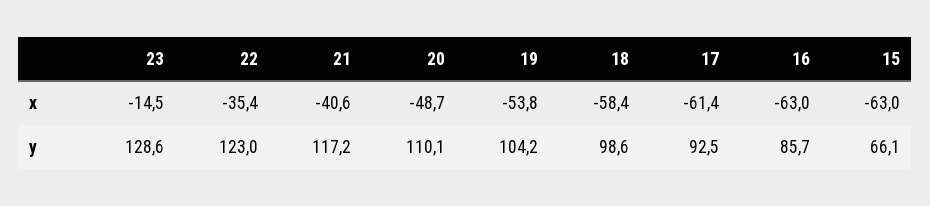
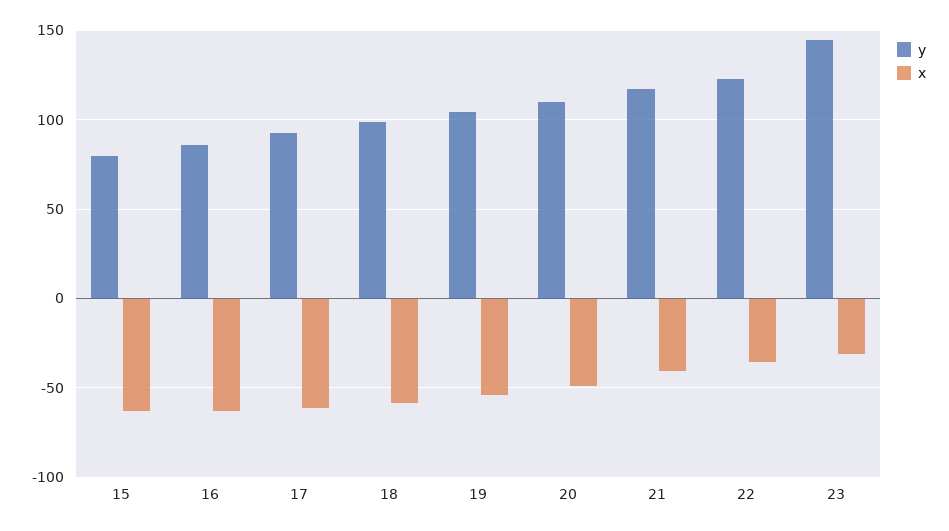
x, 23: -14.5 -> -30
y, 23: 128.6 -> 145
y, 15: 66.1 -> 80

